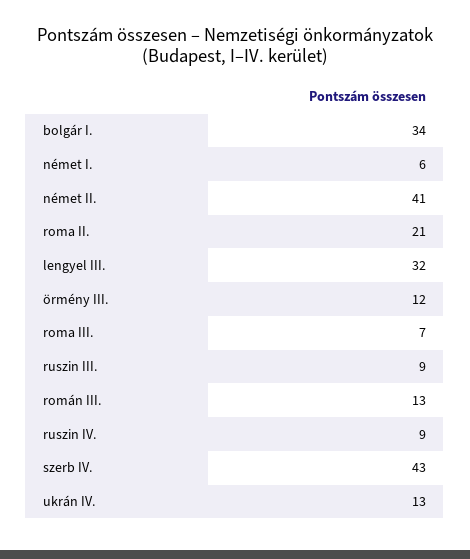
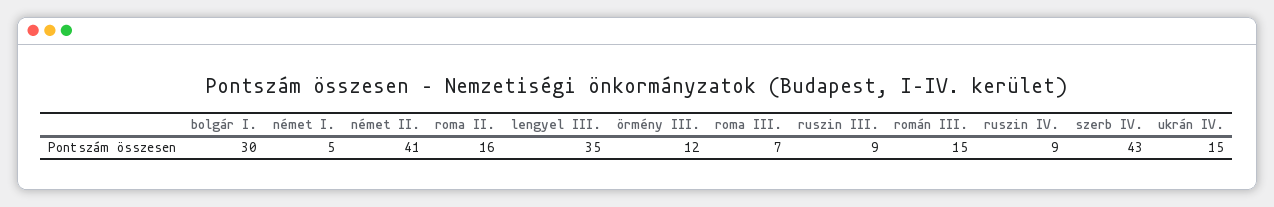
bolgár I.: 34 -> 30
német I.: 6 -> 5
roma II.: 21 -> 16
lengyel III.: 32 -> 35
román III.: 13 -> 15
ukrán IV.: 13 -> 15

